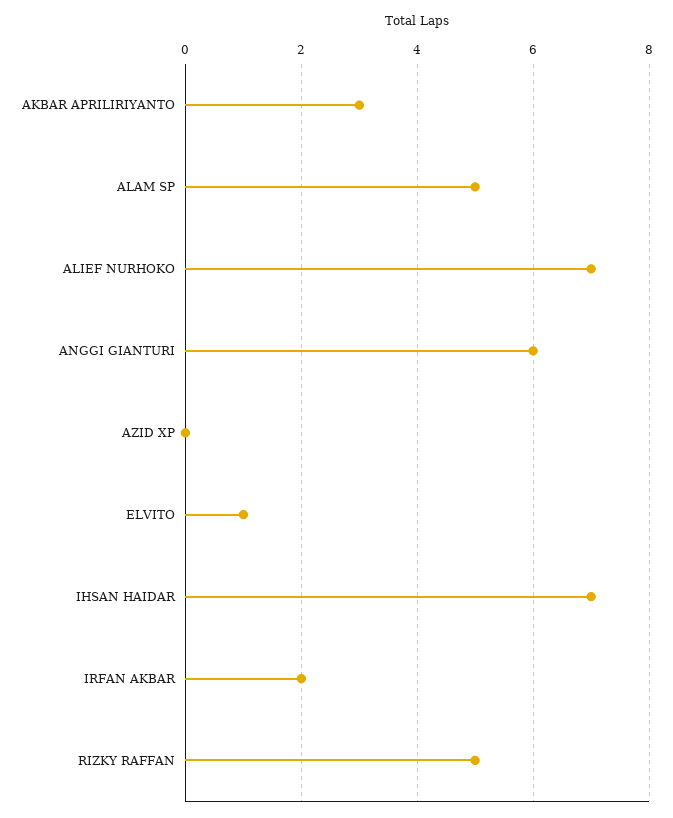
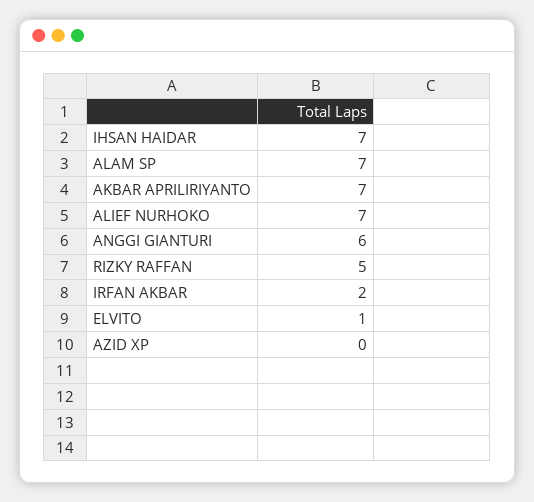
AKBAR APRILIRIYANTO: 3 -> 7
ALAM SP: 5 -> 7

